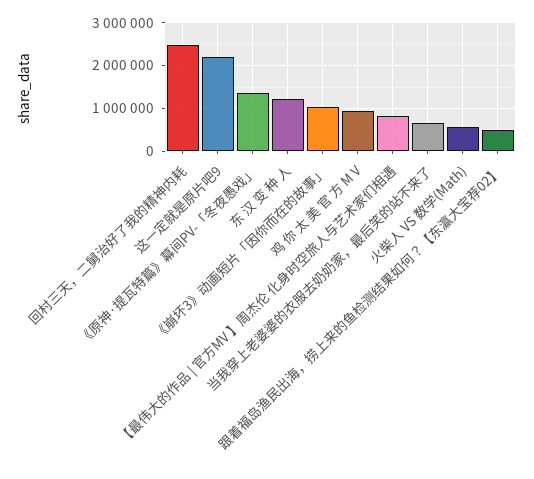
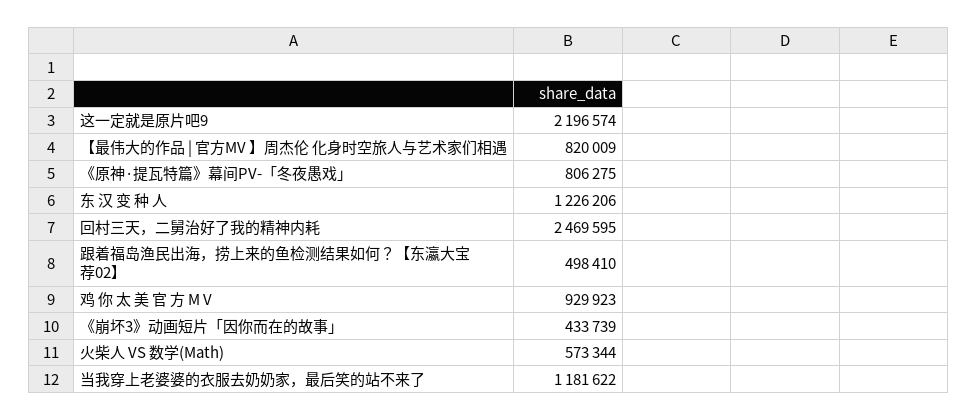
《原神·提瓦特篇》幕间PV-「冬夜愚戏」: 1400000 -> 806275
《崩坏3》动画短片「因你而在的故事」: 1000000 -> 433739
当我穿上老婆婆的衣服去奶奶家，最后笑的站不来了: 600000 -> 1181622

